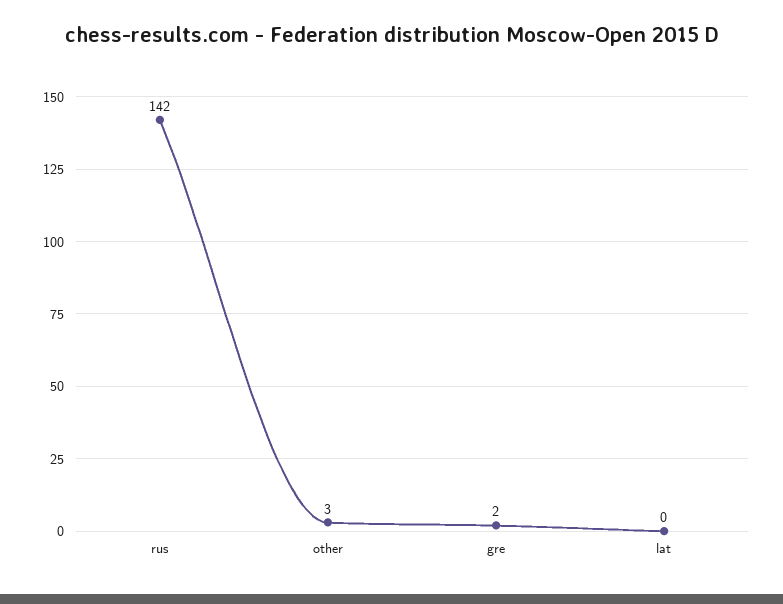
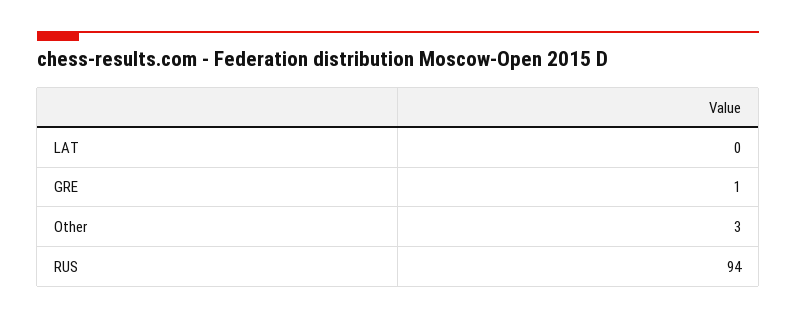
rus: 142 -> 94
gre: 2 -> 1

